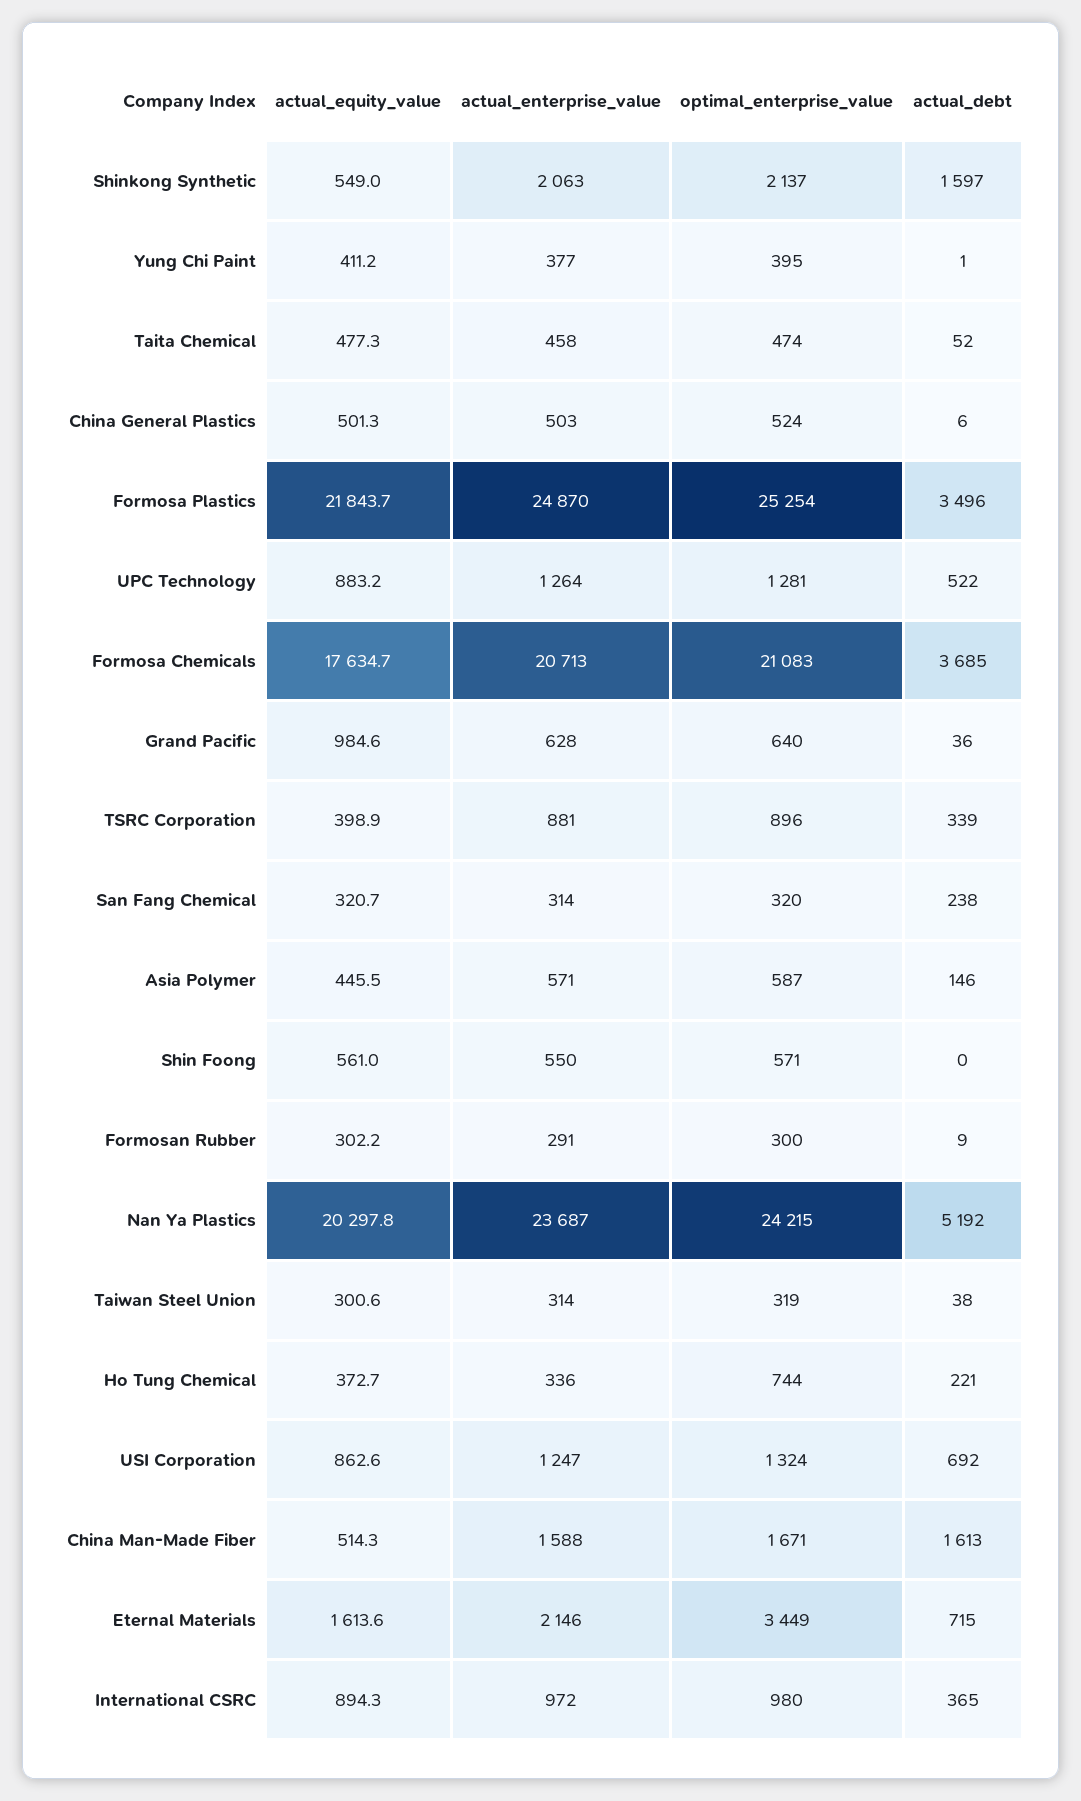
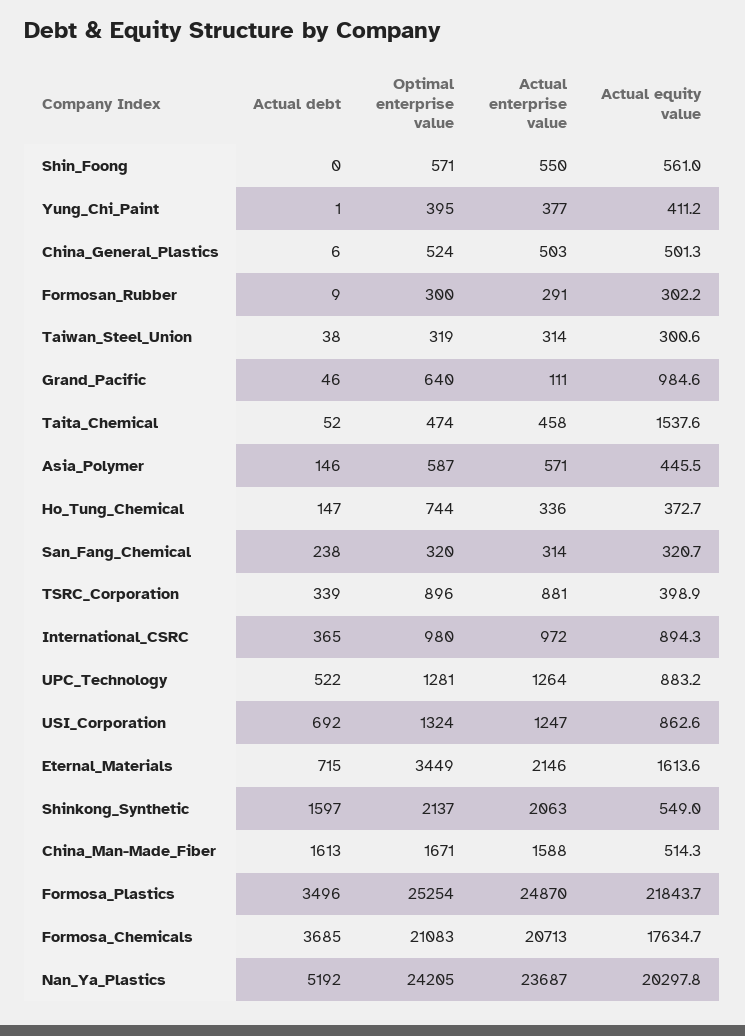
actual_equity_value, Taita Chemical: 477.3 -> 1537.6
actual_enterprise_value, Grand Pacific: 628 -> 111
actual_debt, Grand Pacific: 36 -> 46
optimal_enterprise_value, Nan Ya Plastics: 24215 -> 24205
actual_debt, Ho Tung Chemical: 221 -> 147

